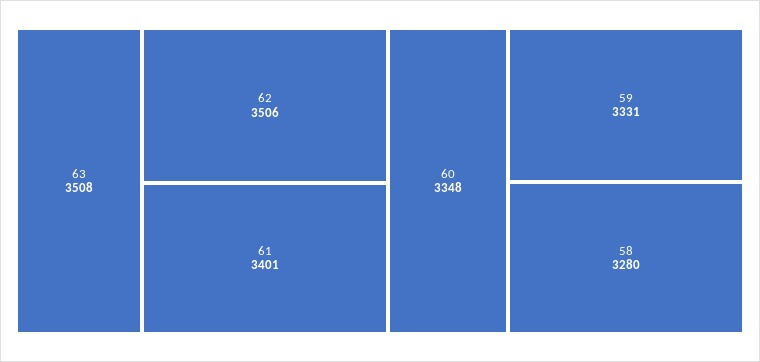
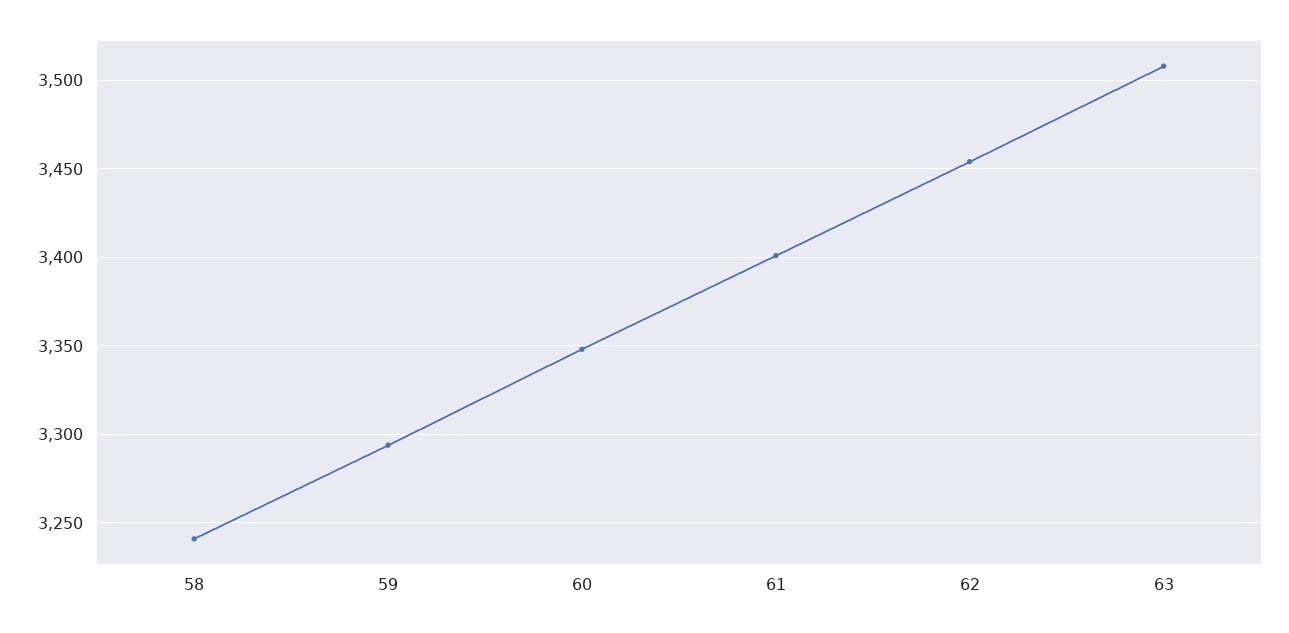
62: 3506 -> 3455
59: 3331 -> 3295
58: 3280 -> 3240

